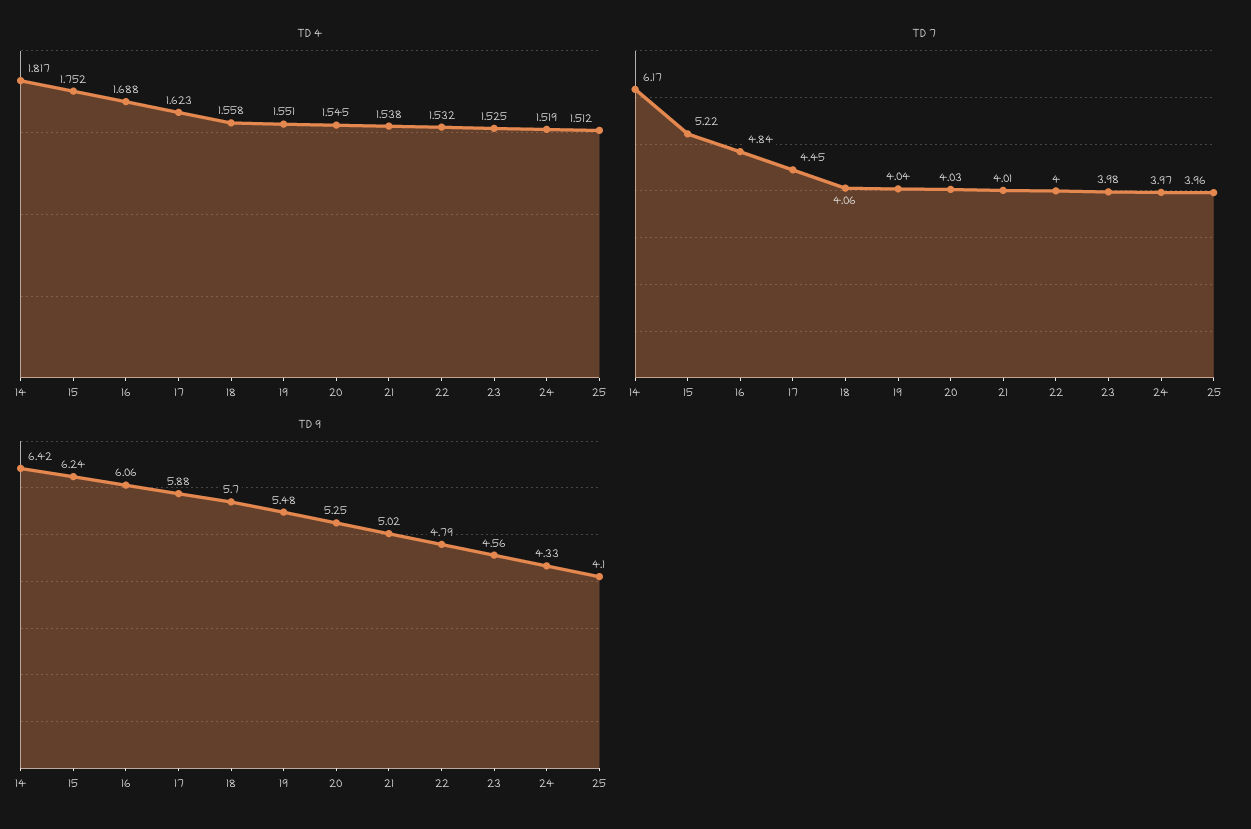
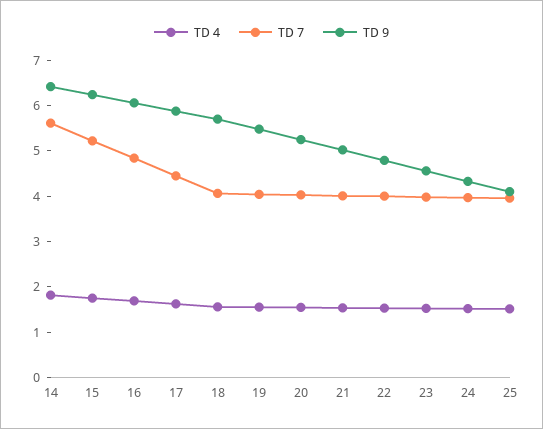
TD 7, 14: 6.17 -> 5.6

